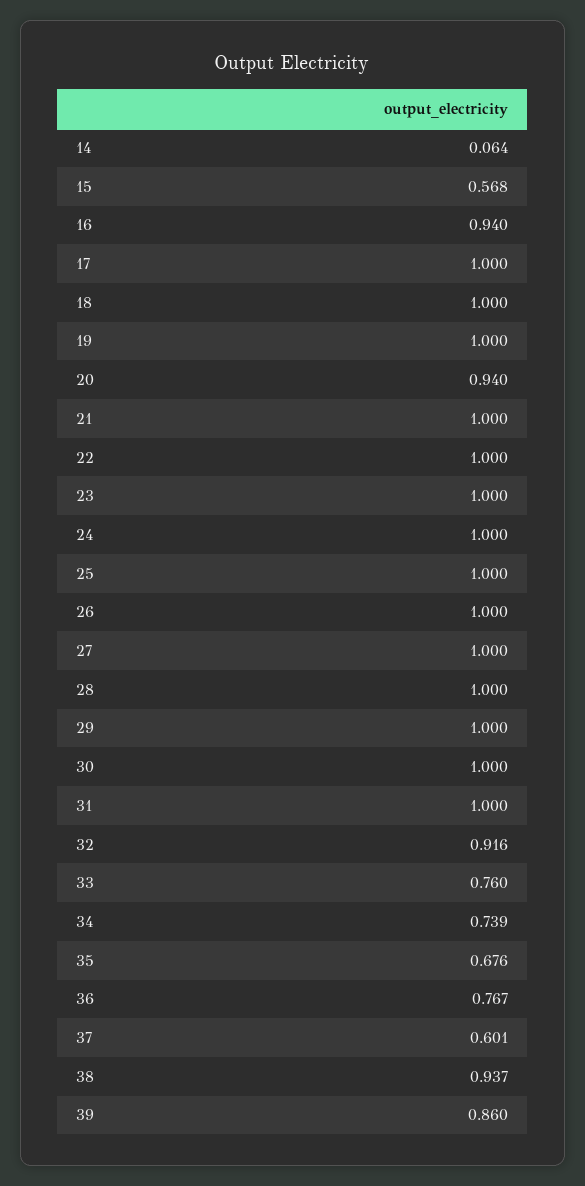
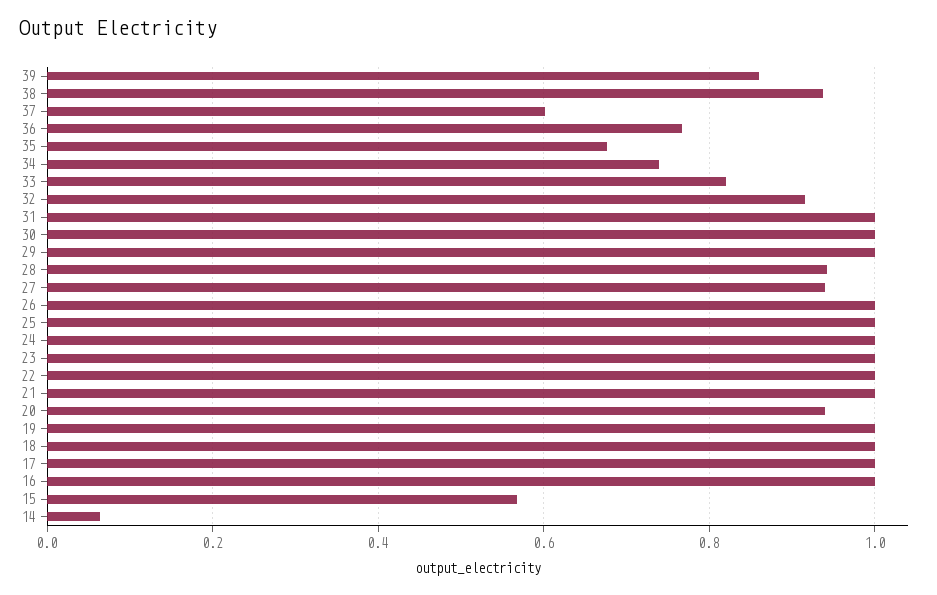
16: 0.94 -> 1
27: 1 -> 0.94
28: 1 -> 0.94
33: 0.76 -> 0.82

